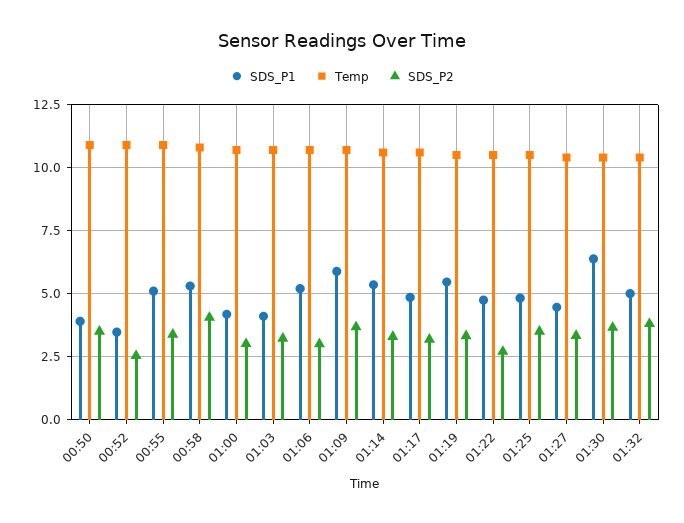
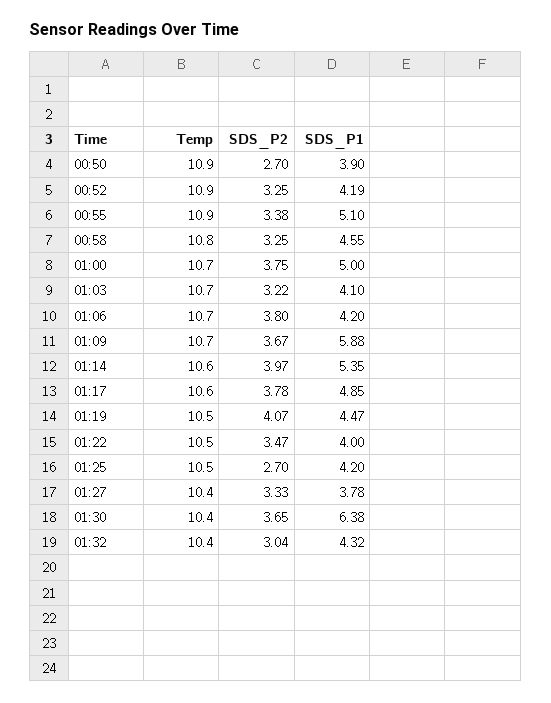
SDS_P2, 00:50: 3.5 -> 2.7
SDS_P1, 00:52: 3.5 -> 4.19
SDS_P2, 00:52: 2.5 -> 3.25
SDS_P1, 00:58: 5.25 -> 4.55
SDS_P2, 00:58: 4 -> 3.25
SDS_P1, 01:00: 4.25 -> 5
SDS_P2, 01:00: 3 -> 3.75
SDS_P1, 01:06: 5.25 -> 4.2
SDS_P2, 01:06: 3 -> 3.8
SDS_P2, 01:14: 3.25 -> 3.97
SDS_P2, 01:17: 3.25 -> 3.78
SDS_P1, 01:19: 5.5 -> 4.47
SDS_P2, 01:19: 3.25 -> 4.07
SDS_P1, 01:22: 4.75 -> 4
SDS_P2, 01:22: 2.75 -> 3.47
SDS_P1, 01:25: 4.75 -> 4.2
SDS_P2, 01:25: 3.5 -> 2.7
SDS_P1, 01:27: 4.5 -> 3.78
SDS_P1, 01:32: 5 -> 4.32
SDS_P2, 01:32: 3.75 -> 3.04

